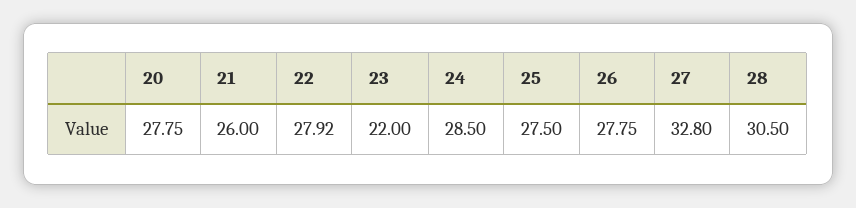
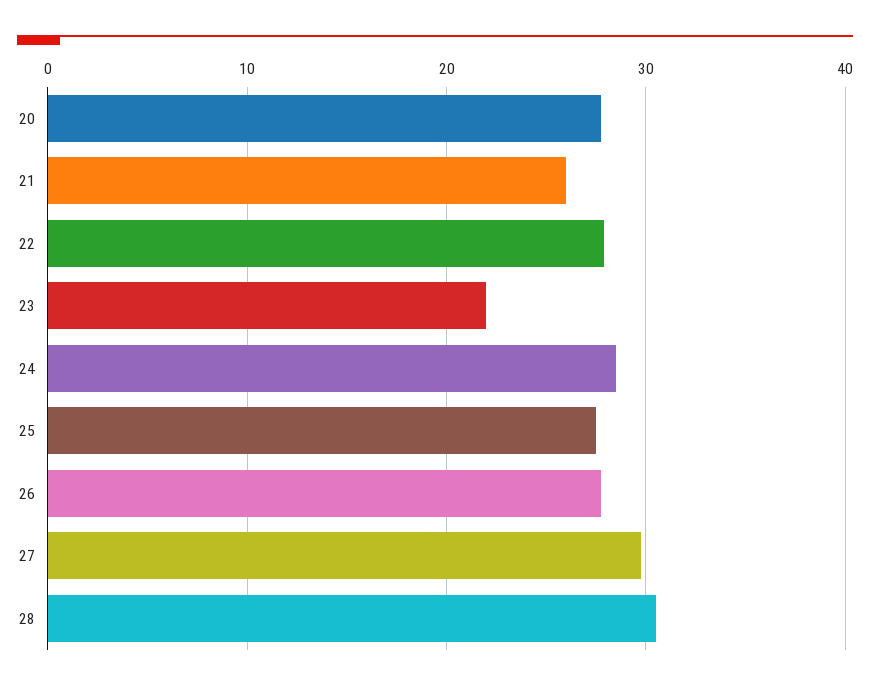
27: 32.8 -> 30

